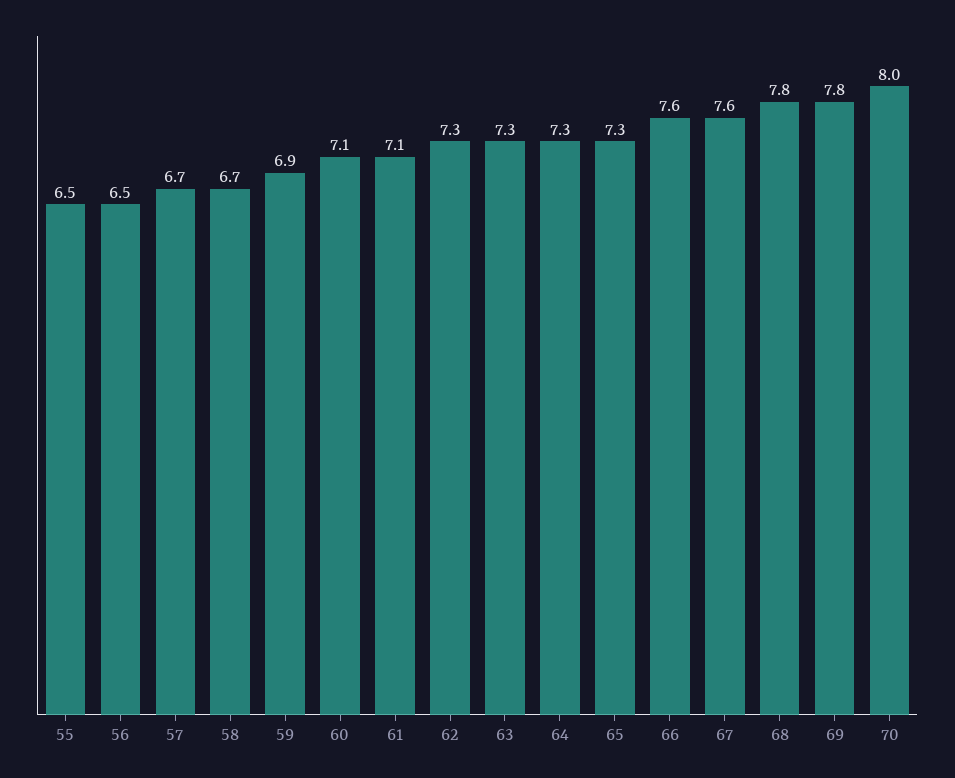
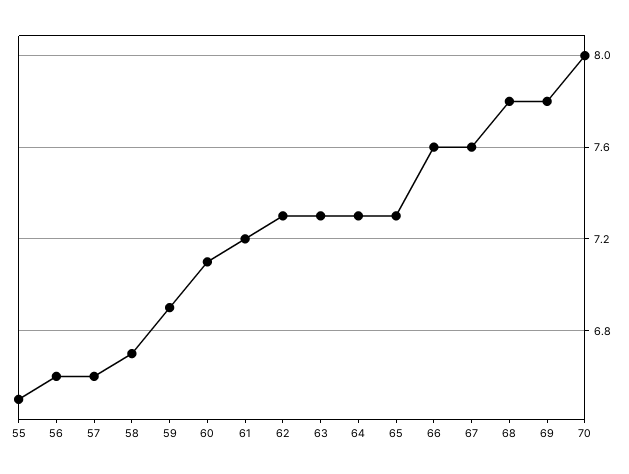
56: 6.5 -> 6.6
57: 6.7 -> 6.6
61: 7.1 -> 7.2

